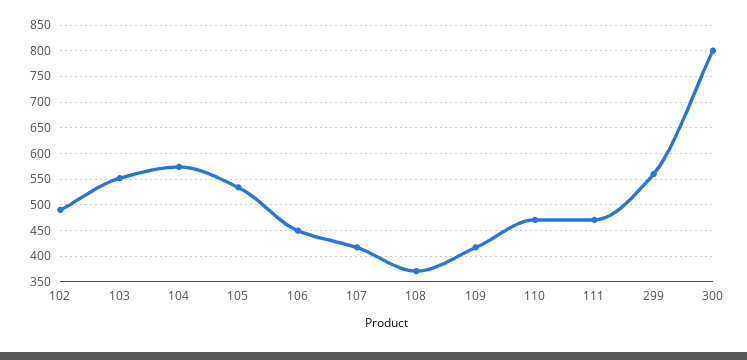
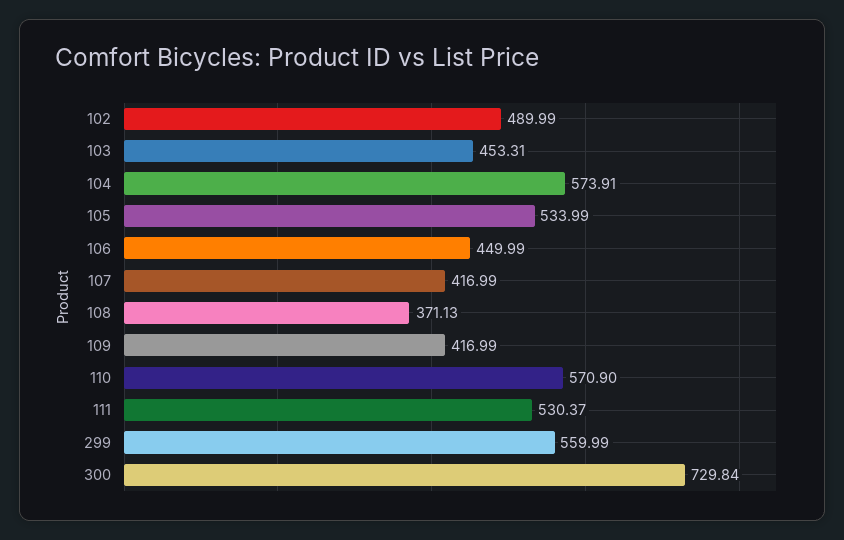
103: 550 -> 453.31
110: 475 -> 570.9
111: 475 -> 530.37
300: 800 -> 729.84

